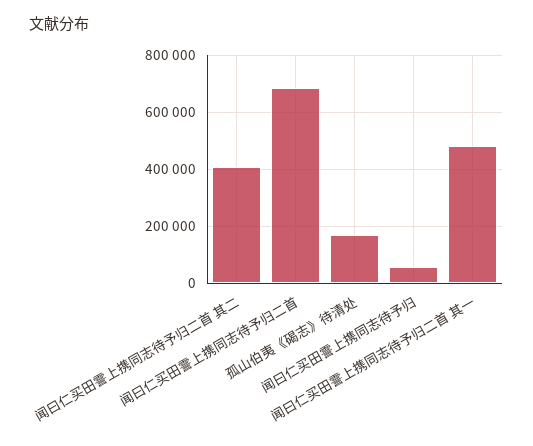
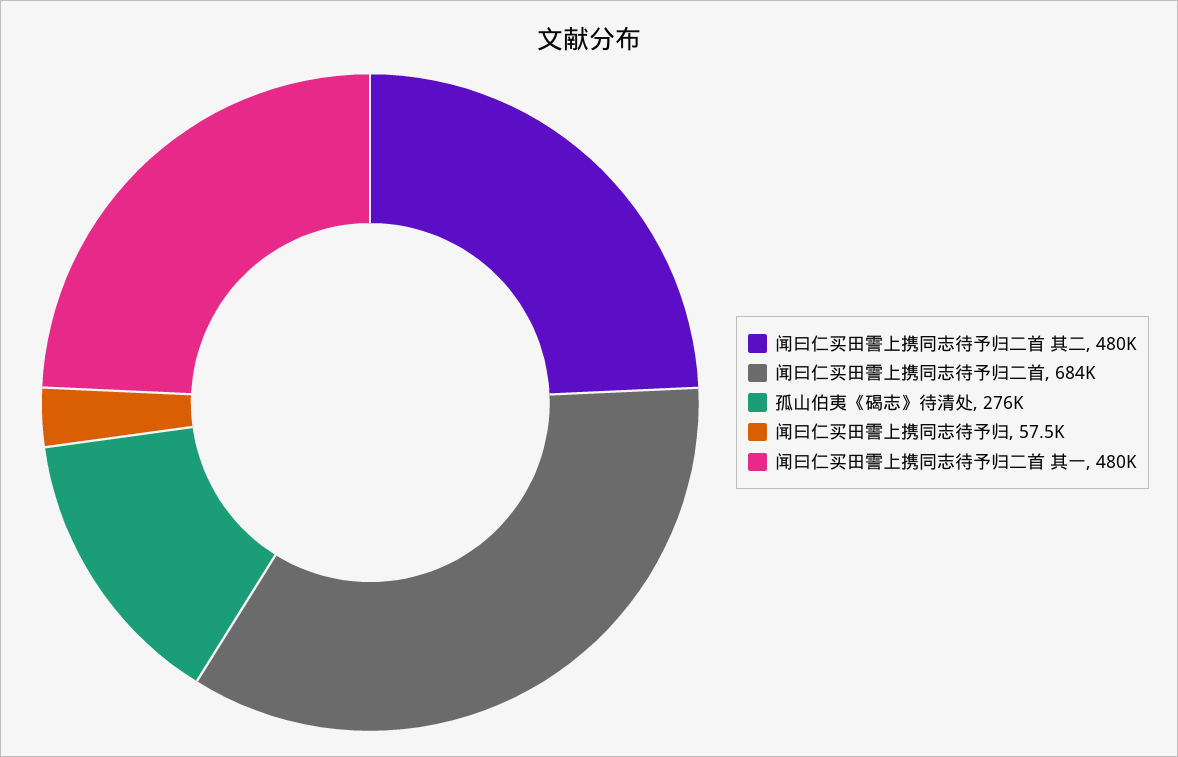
闻曰仁买田霅上携同志待予归二首 其二: 400000 -> 480000
孤山伯夷《碣志》待清处: 175000 -> 276000

